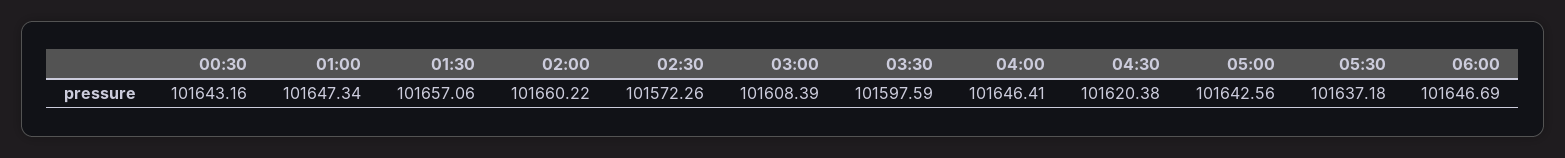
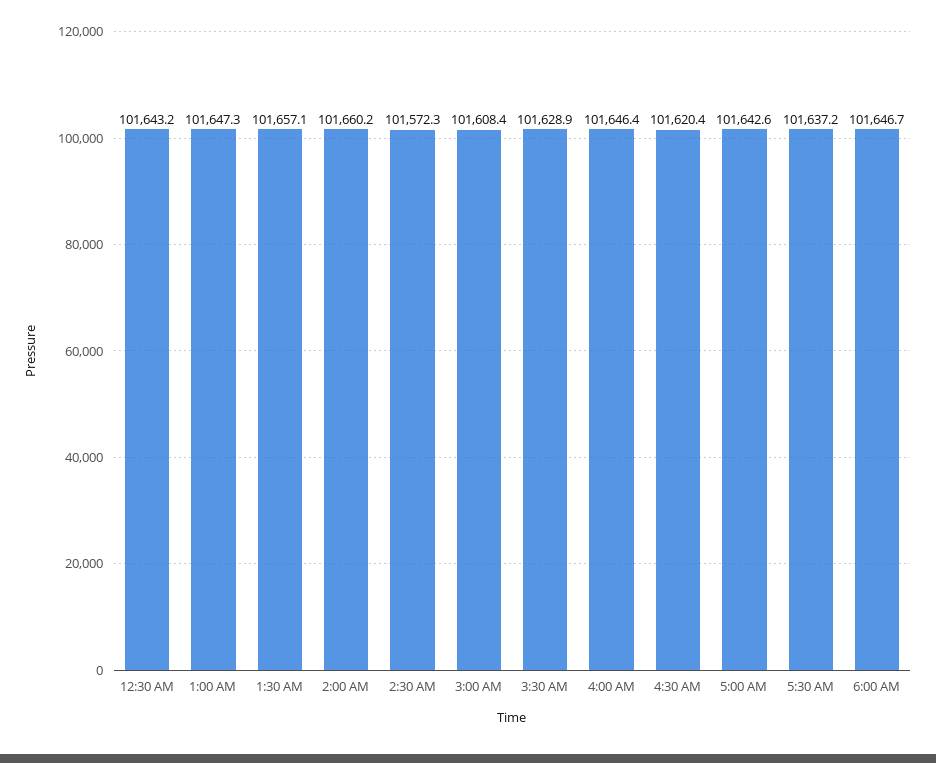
03:30: 101597.59 -> 101628.9

